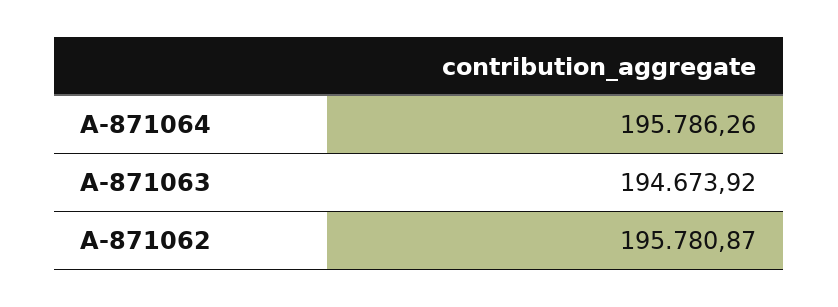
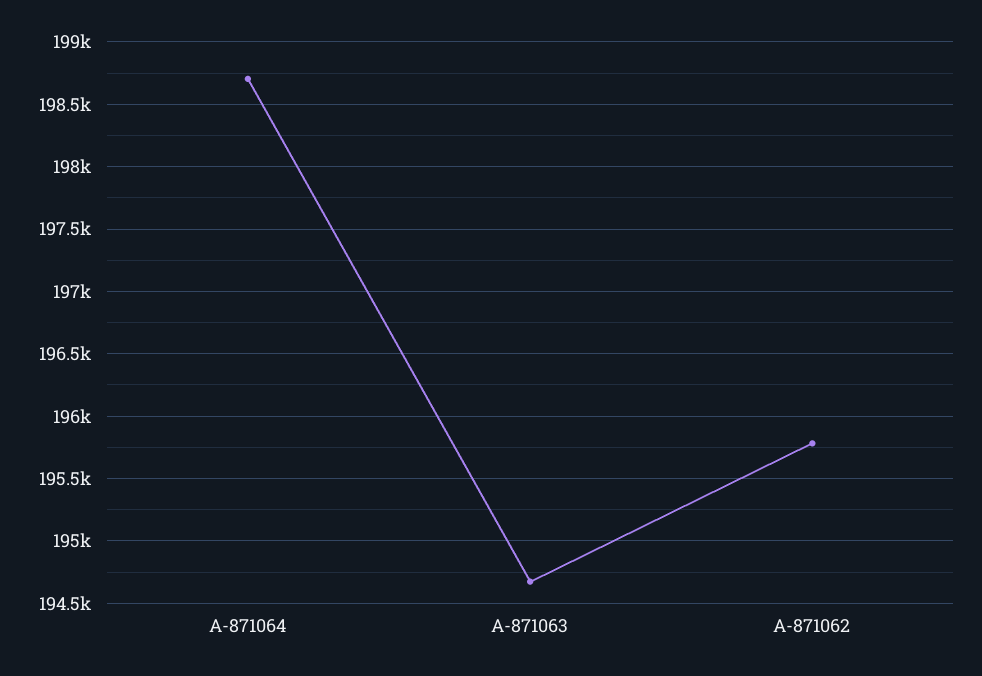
A-871064: 195786.26 -> 198700

